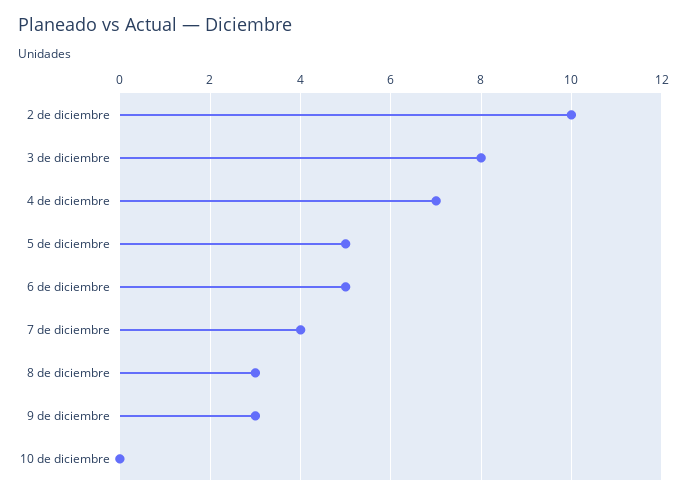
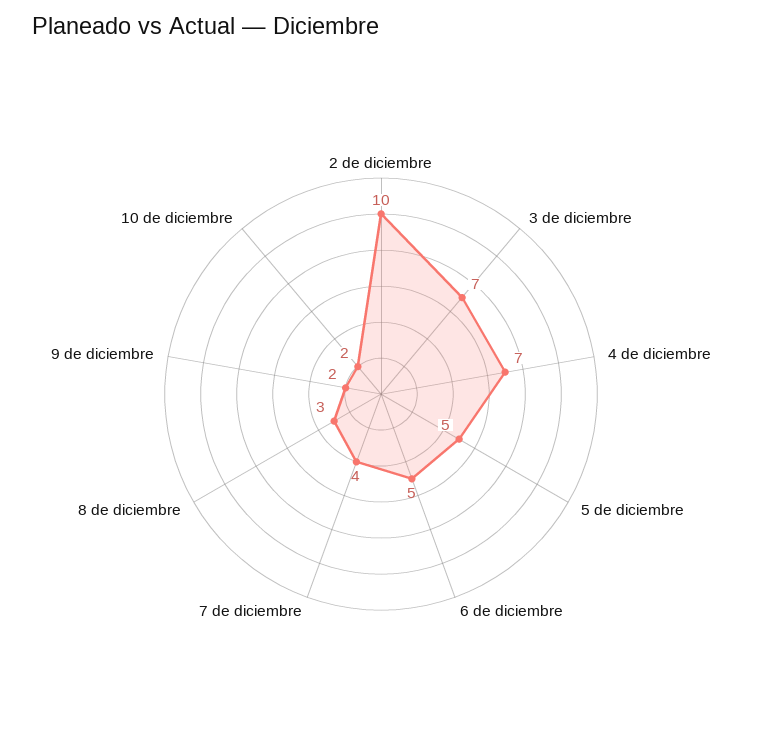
3 de diciembre: 8 -> 7
9 de diciembre: 3 -> 2
10 de diciembre: 0 -> 2

